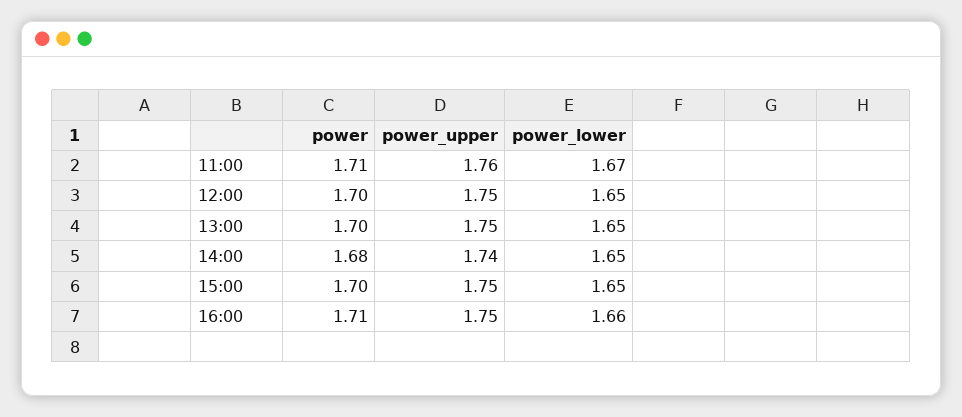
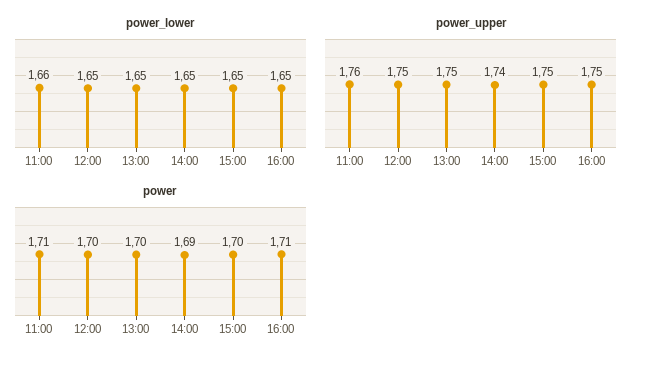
power_lower, 11:00: 1.67 -> 1.66
power, 14:00: 1.68 -> 1.69
power_lower, 16:00: 1.66 -> 1.65

